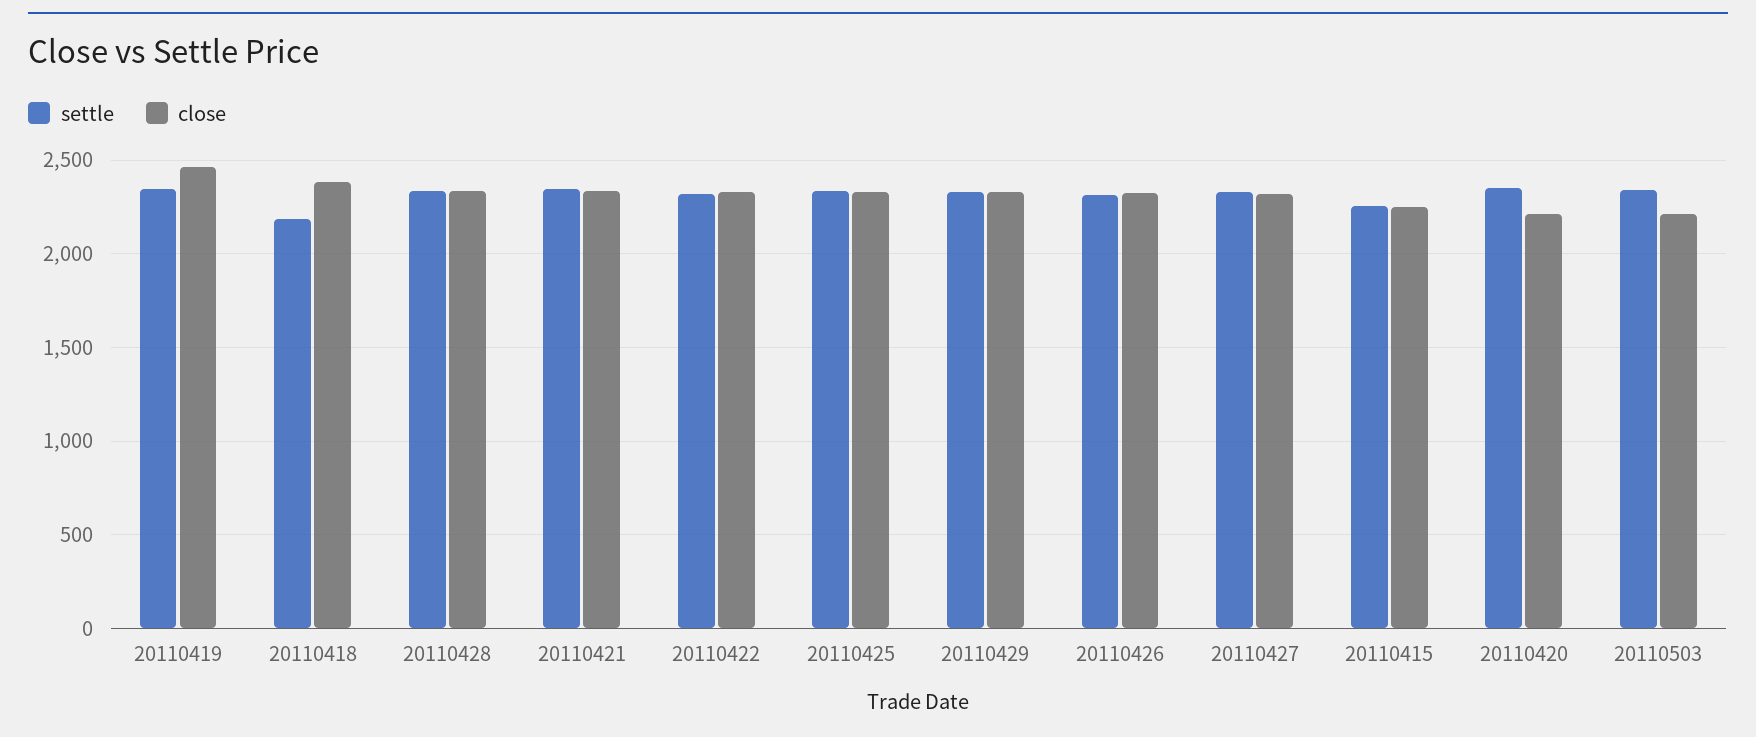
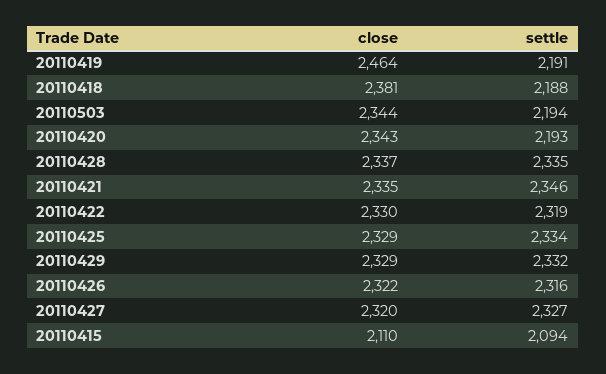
settle, 20110419: 2350 -> 2191
settle, 20110415: 2250 -> 2094
close, 20110415: 2250 -> 2110
settle, 20110420: 2350 -> 2193
close, 20110420: 2200 -> 2343
settle, 20110503: 2350 -> 2194
close, 20110503: 2200 -> 2344

